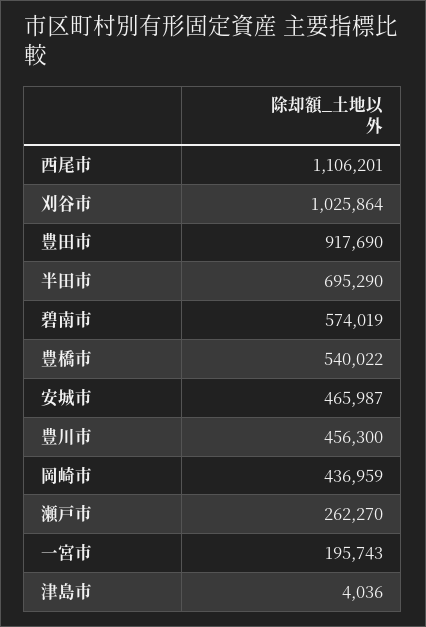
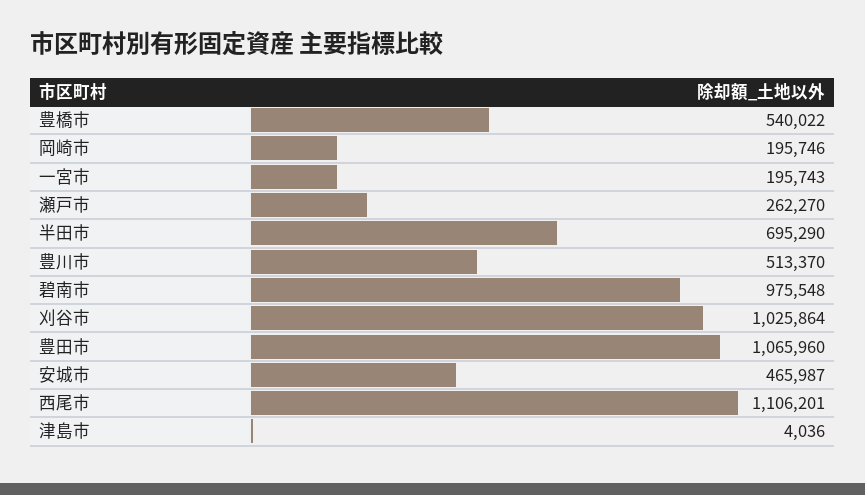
豊田市: 917690 -> 1065960
碧南市: 574019 -> 975548
豊川市: 456300 -> 513370
岡崎市: 436959 -> 195746

